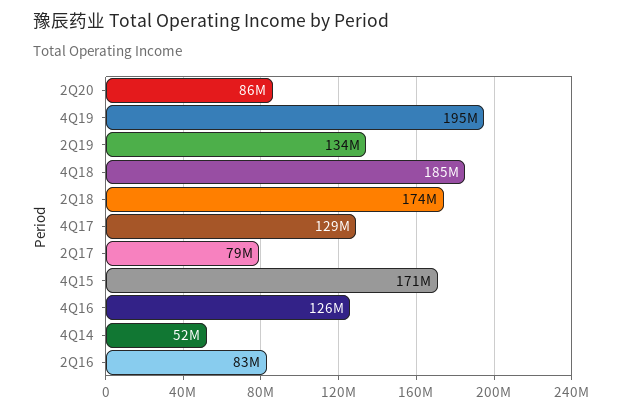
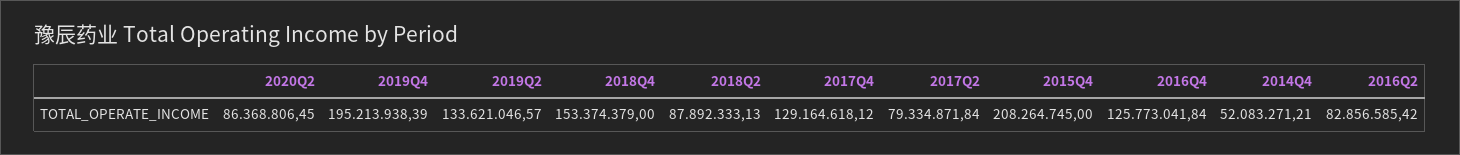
4Q18: 185000000 -> 153374379
2Q18: 174000000 -> 87892333.13
4Q15: 171000000 -> 208264745

